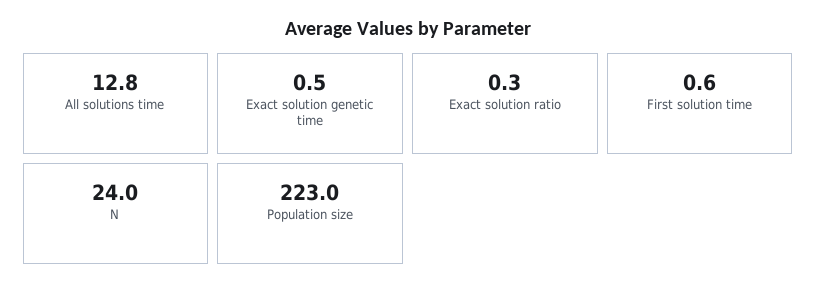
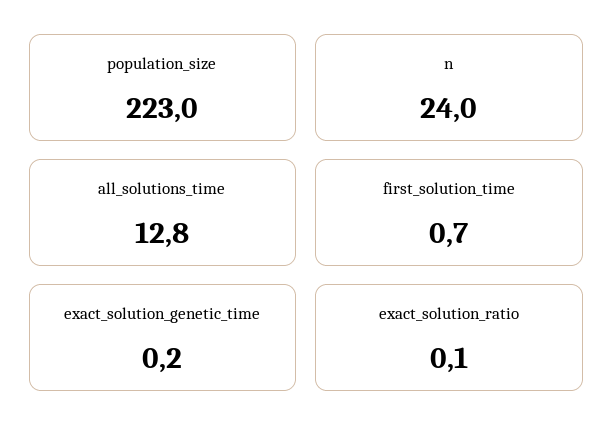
Exact solution genetic time: 0.5 -> 0.2
Exact solution ratio: 0.3 -> 0.1
First solution time: 0.6 -> 0.7

